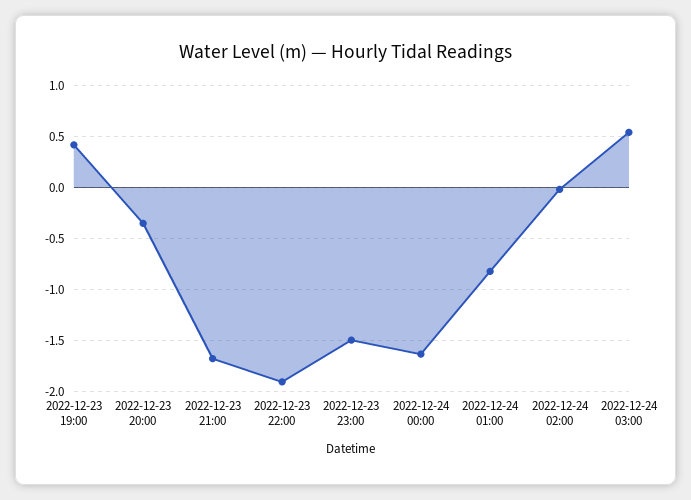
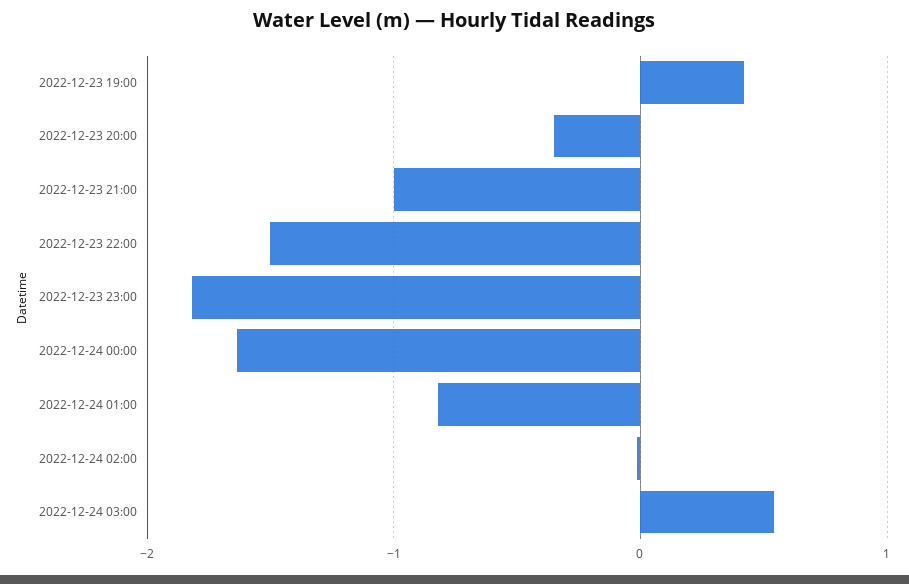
2022-12-23 21:00: -1.7 -> -1
2022-12-23 22:00: -1.9 -> -1.5
2022-12-23 23:00: -1.5 -> -1.8

